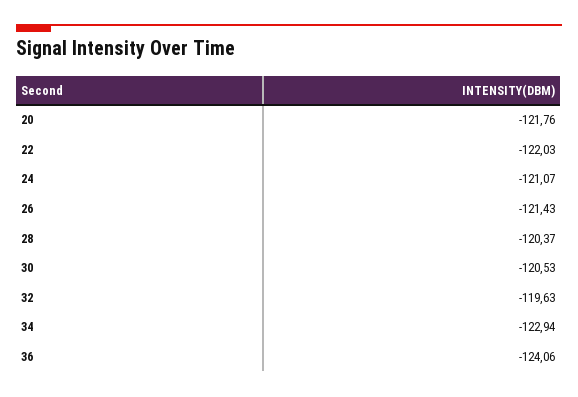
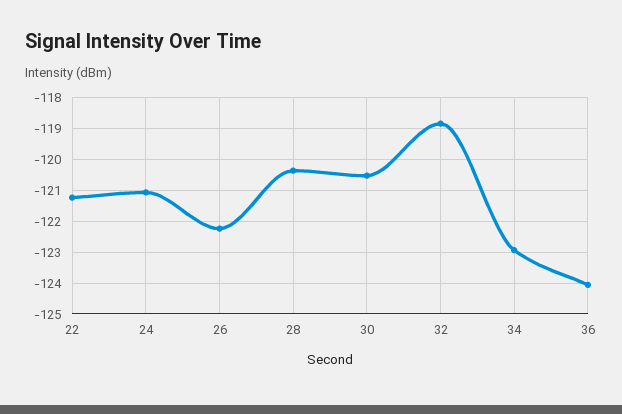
20: -121.76 -> none
22: -122.03 -> -121.2
26: -121.43 -> -122.2
32: -119.63 -> -118.8

